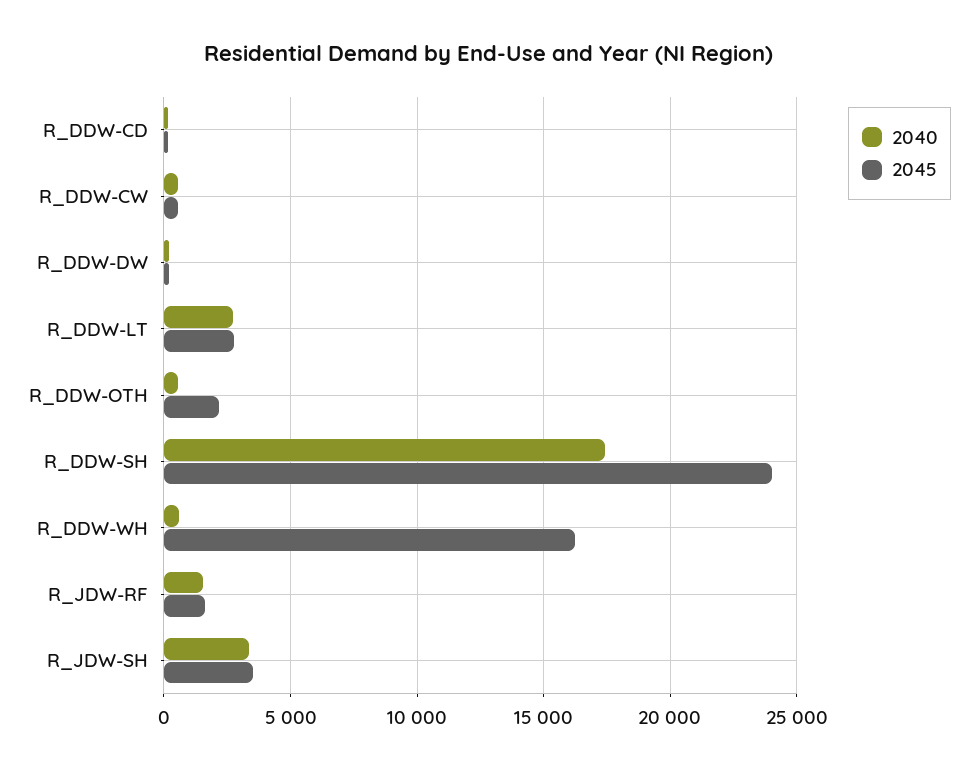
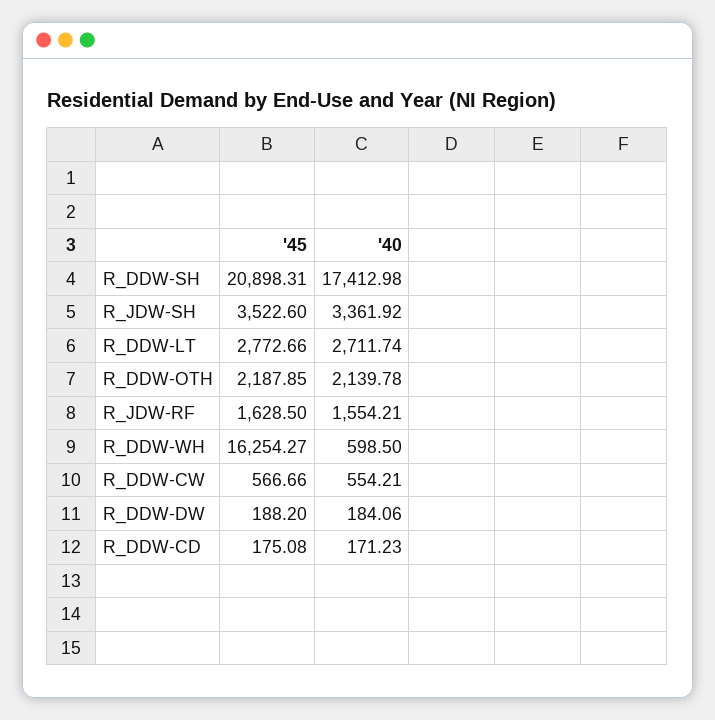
2040, R_DDW-OTH: 500 -> 2139.78
2045, R_DDW-SH: 24000 -> 20898.31

